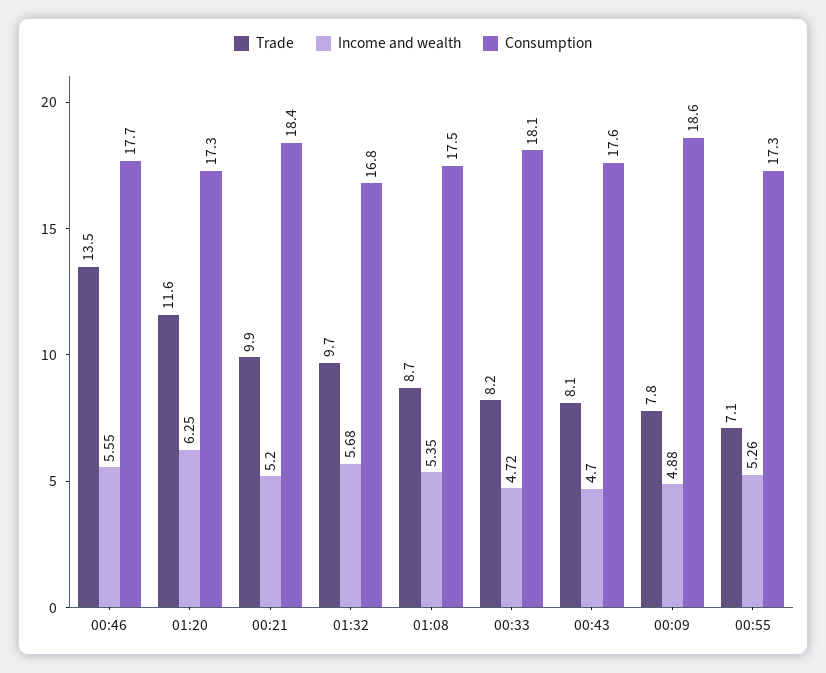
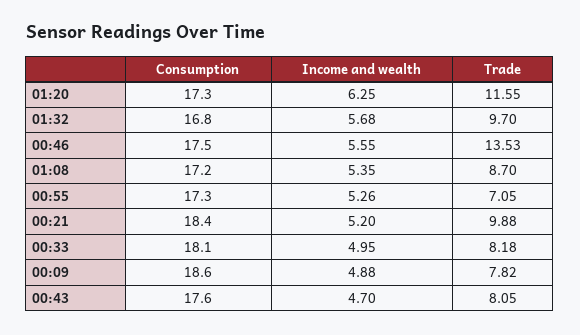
Consumption, 00:46: 17.7 -> 17.5
Consumption, 01:08: 17.5 -> 17.2
Income and wealth, 00:33: 4.72 -> 4.95

